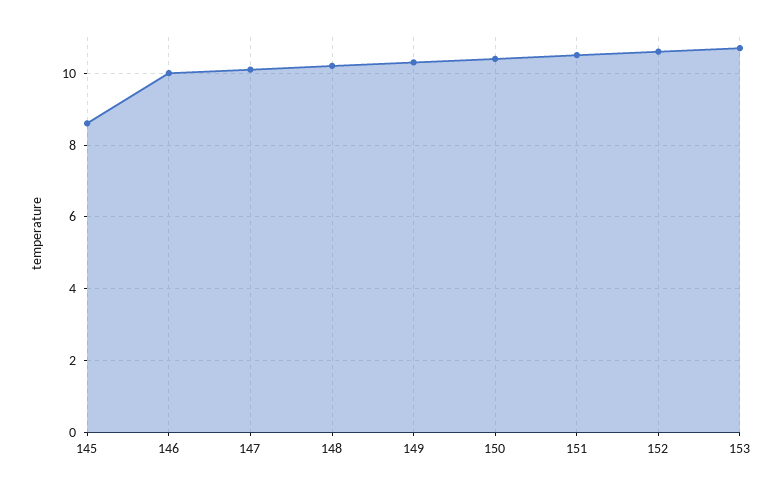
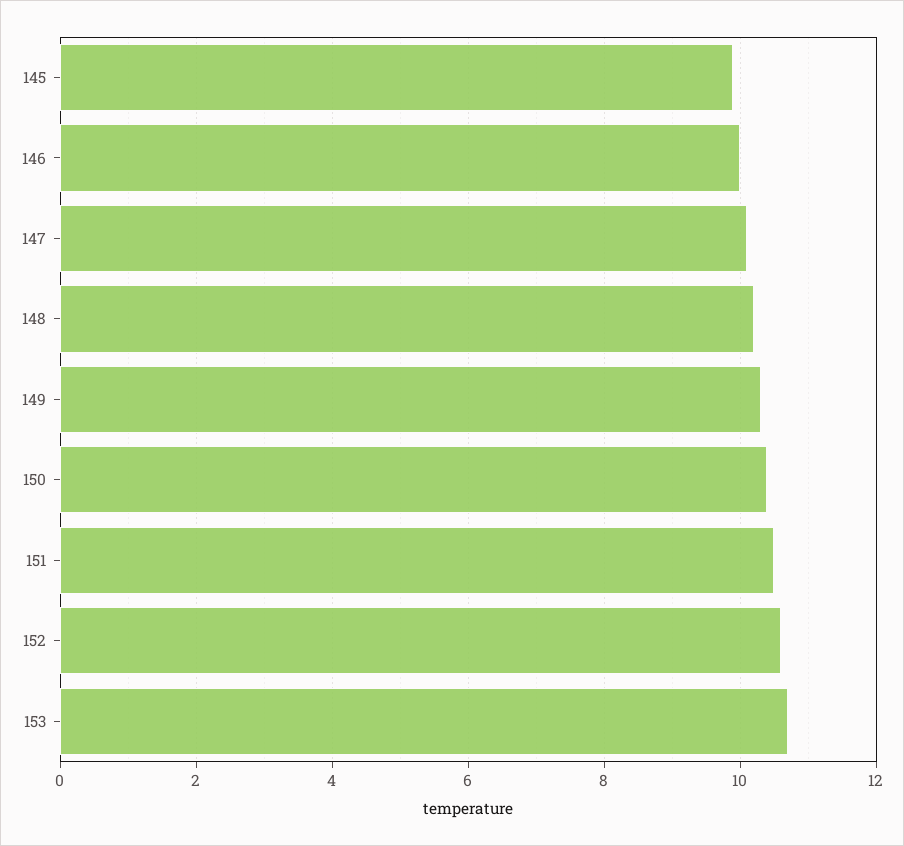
145: 8.5 -> 10

